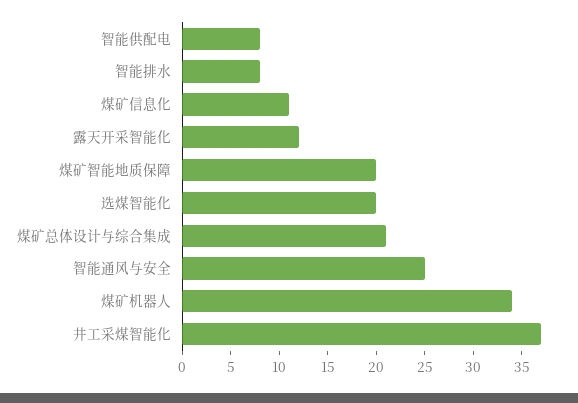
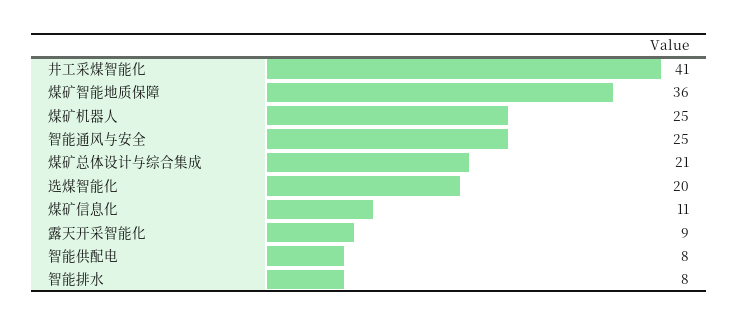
露天开采智能化: 12 -> 9
煤矿智能地质保障: 20 -> 36
煤矿机器人: 34 -> 25
井工采煤智能化: 37 -> 41

